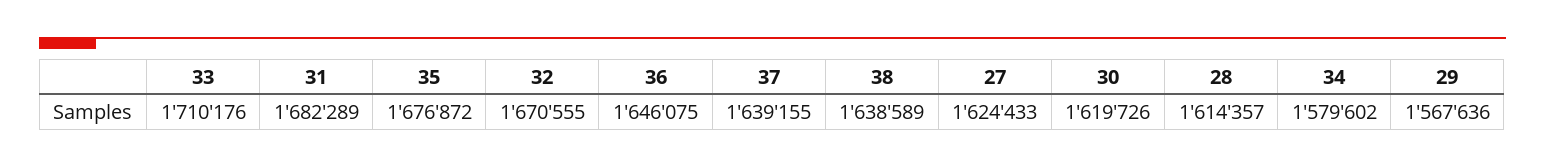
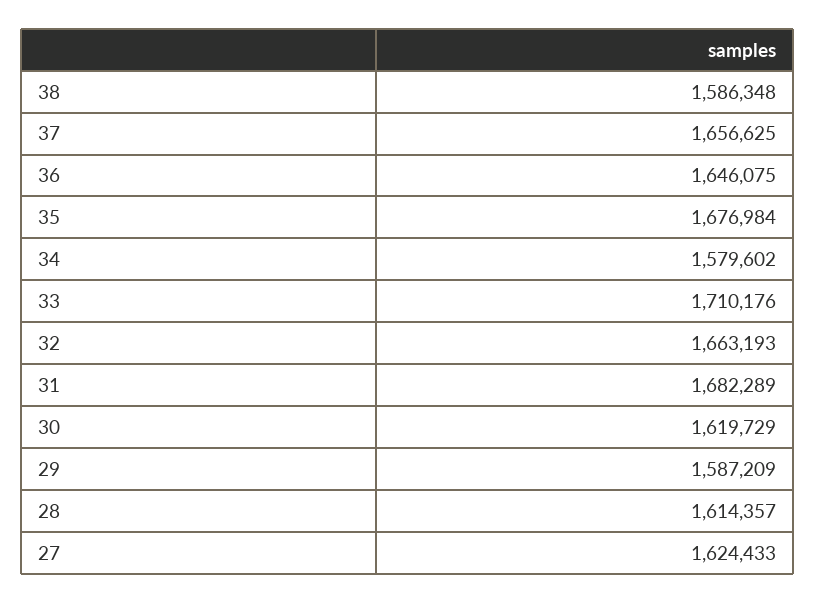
35: 1676872 -> 1676984
32: 1670555 -> 1663193
37: 1639155 -> 1656625
38: 1638589 -> 1586348
30: 1619726 -> 1619729
29: 1567636 -> 1587209

